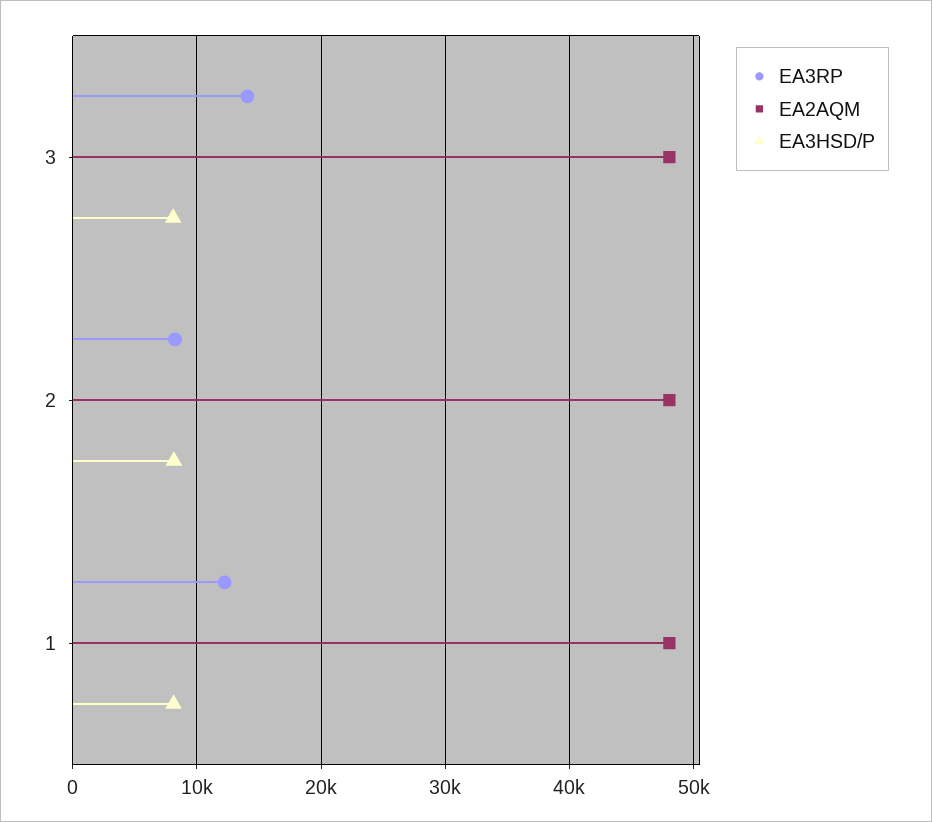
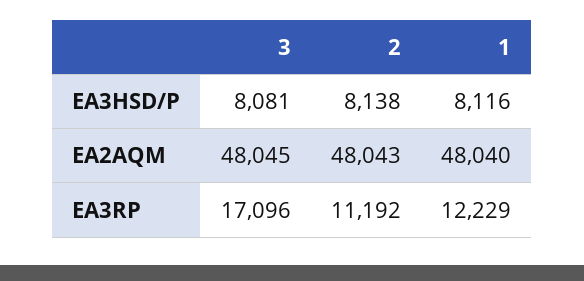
EA3RP, 3: 14000 -> 17096
EA3RP, 2: 8000 -> 11192

